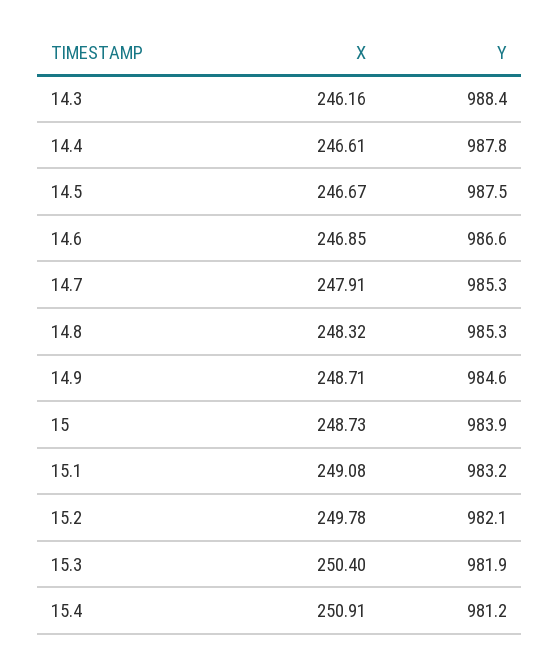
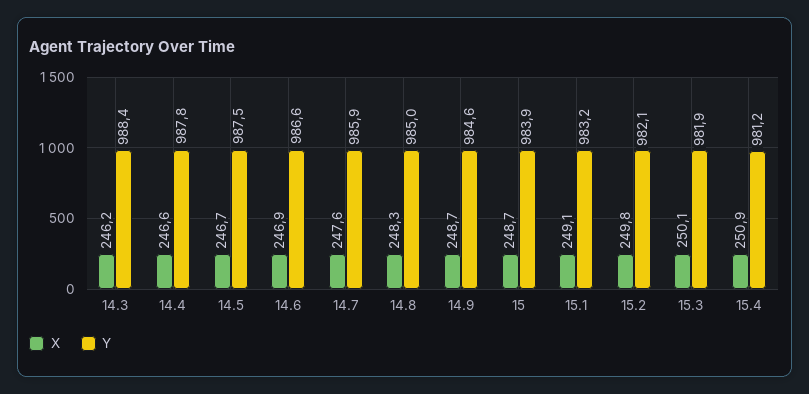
X, 14.7: 247.91 -> 247.6
Y, 14.7: 985.3 -> 985.9
Y, 14.8: 985.3 -> 985
X, 15.3: 250.4 -> 250.1

